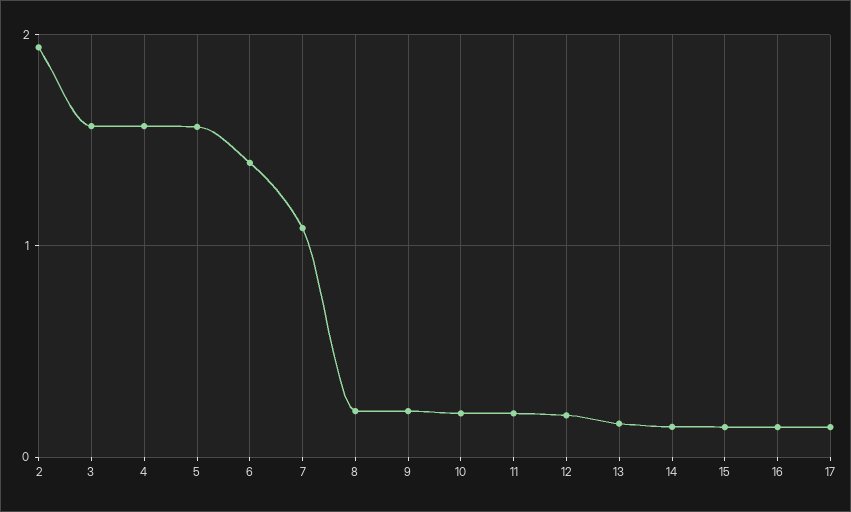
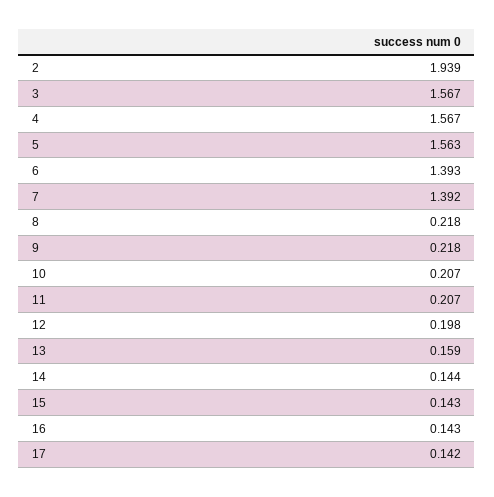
7: 1.1 -> 1.392

